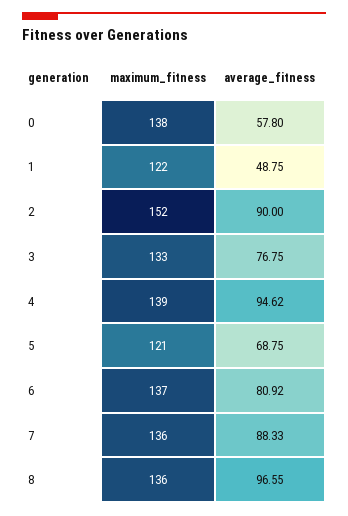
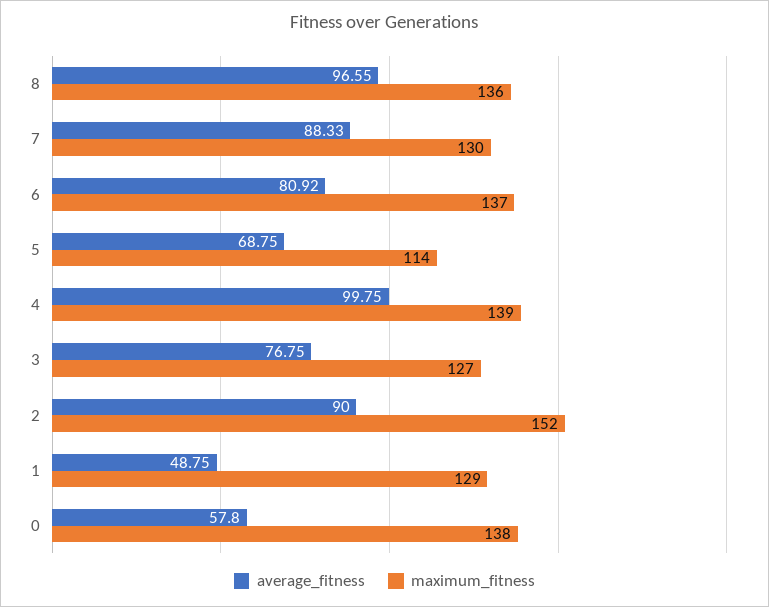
maximum_fitness, 1: 122 -> 129
maximum_fitness, 3: 133 -> 127
average_fitness, 4: 94.62 -> 99.75
maximum_fitness, 5: 121 -> 114
maximum_fitness, 7: 136 -> 130

